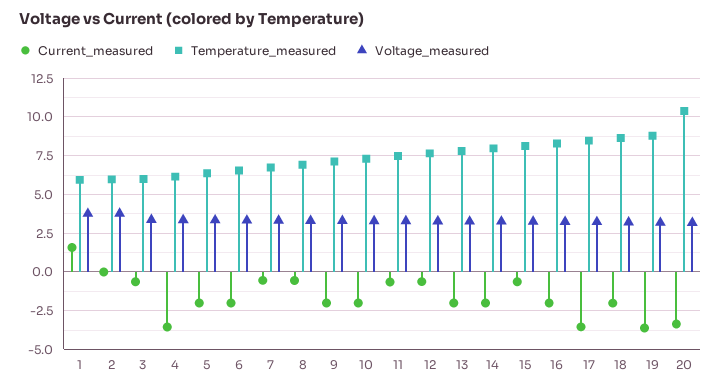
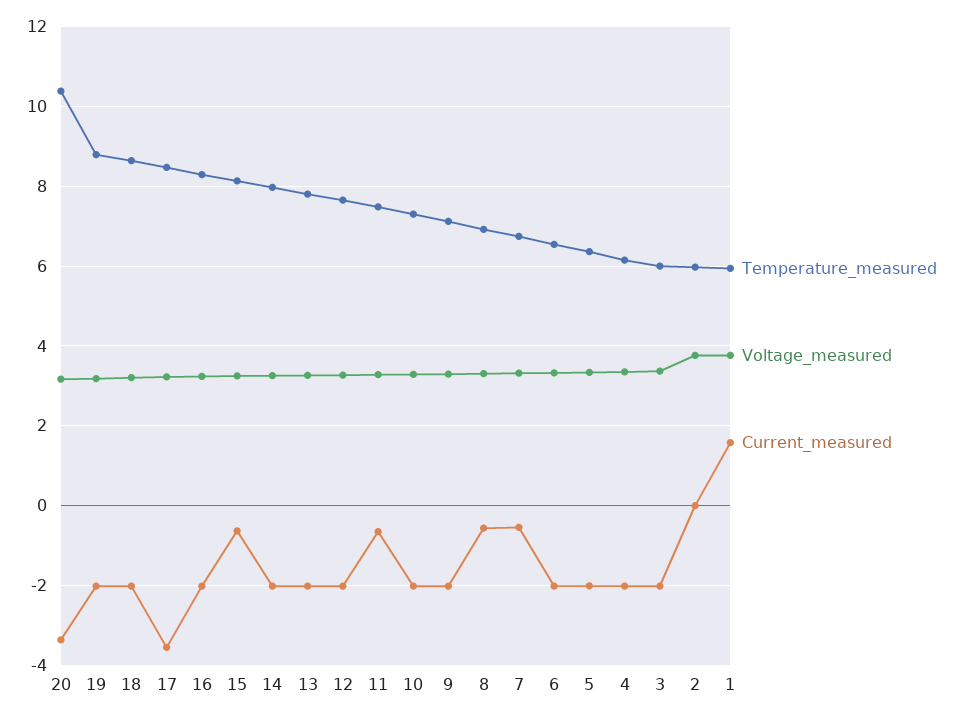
Current_measured, 3: -0.5 -> -2
Current_measured, 4: -3.5 -> -2
Current_measured, 12: -0.5 -> -2
Current_measured, 19: -3.5 -> -2

